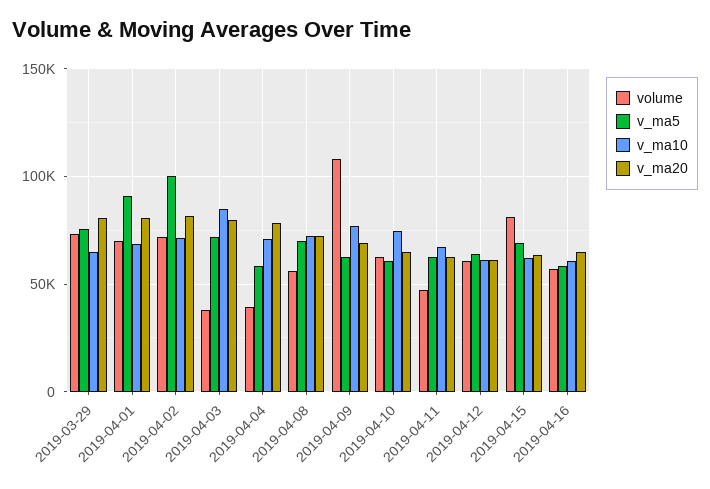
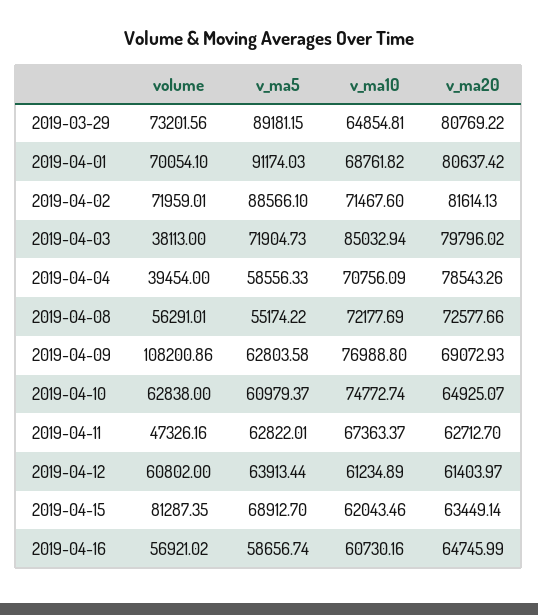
v_ma5, 2019-03-29: 75000 -> 89181.15
v_ma5, 2019-04-02: 100000 -> 88566.1
v_ma5, 2019-04-08: 70000 -> 55174.22

